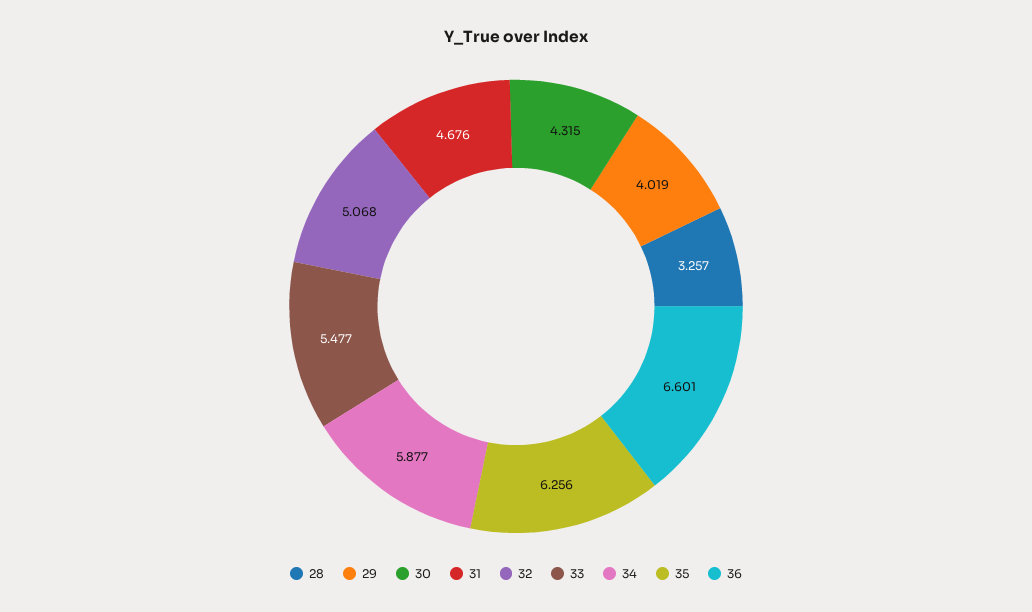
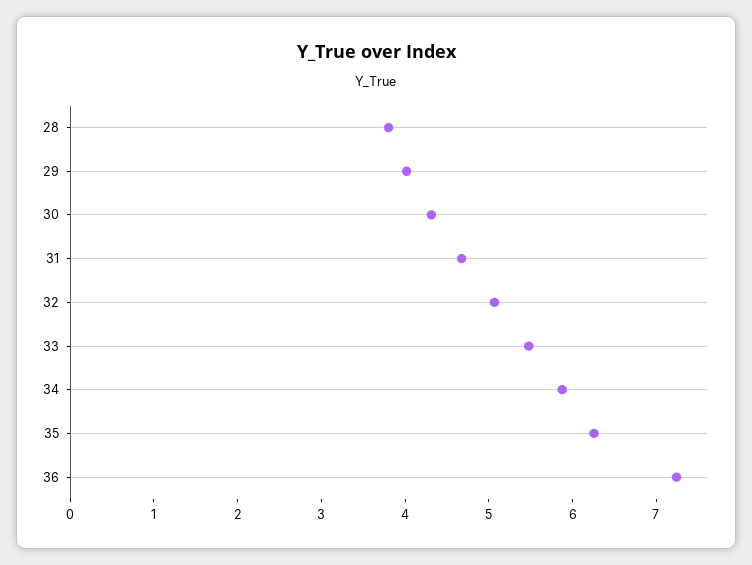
28: 3.257 -> 3.8
36: 6.601 -> 7.2

